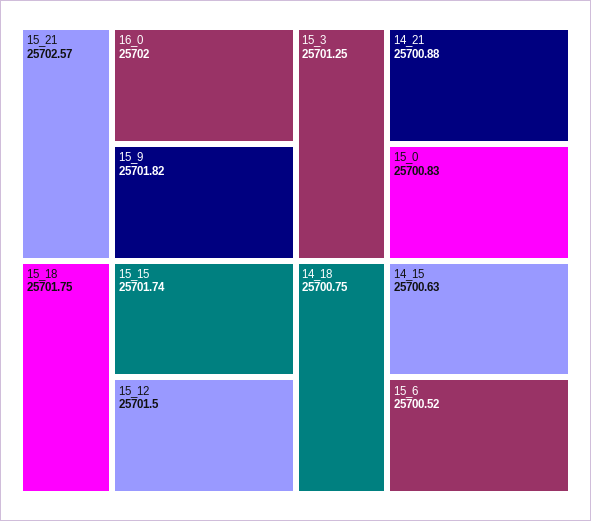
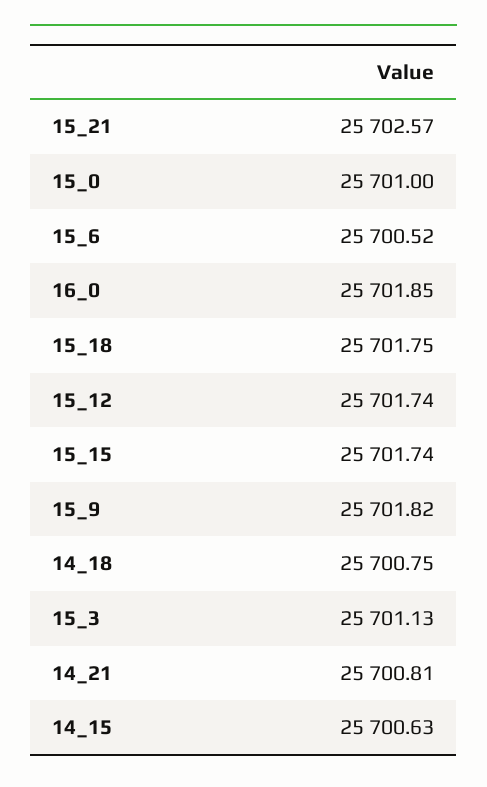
16_0: 25702 -> 25701.85
15_12: 25701.5 -> 25701.74
15_3: 25701.25 -> 25701.13
14_21: 25700.88 -> 25700.81
15_0: 25700.83 -> 25701

